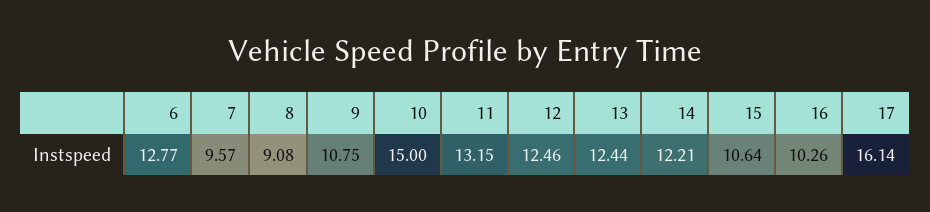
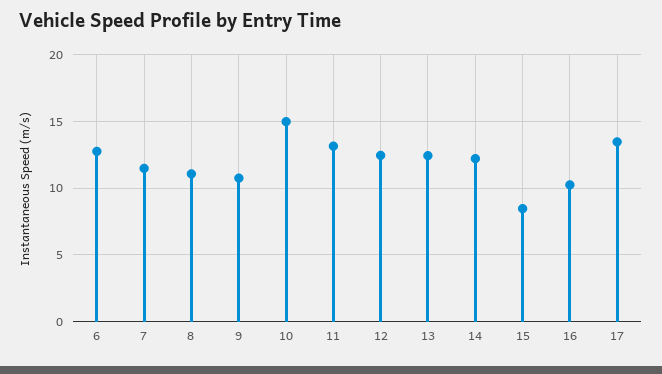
7: 9.57 -> 11.5
8: 9.08 -> 11
15: 10.64 -> 8.5
17: 16.14 -> 13.5

